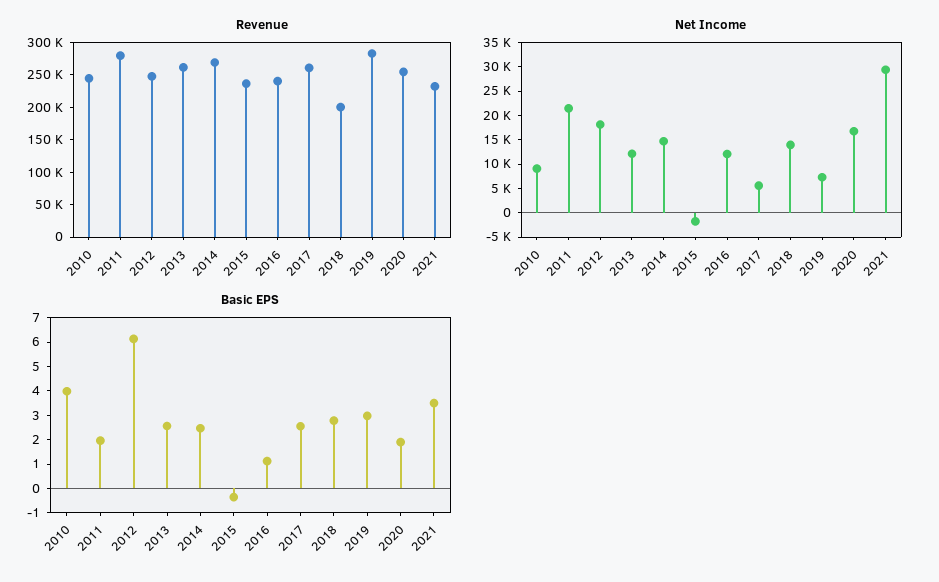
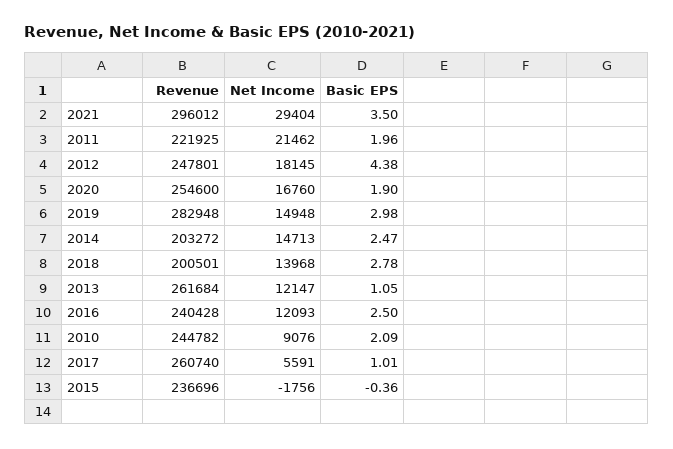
Revenue, 2011: 275000 -> 221925
Revenue, 2014: 275000 -> 203272
Revenue, 2021: 225000 -> 296012
Net Income, 2019: 7500 -> 14948
Basic EPS, 2010: 4 -> 2.09
Basic EPS, 2012: 6 -> 4.38
Basic EPS, 2013: 2.5 -> 1.05
Basic EPS, 2016: 1 -> 2.5
Basic EPS, 2017: 2.5 -> 1.01

